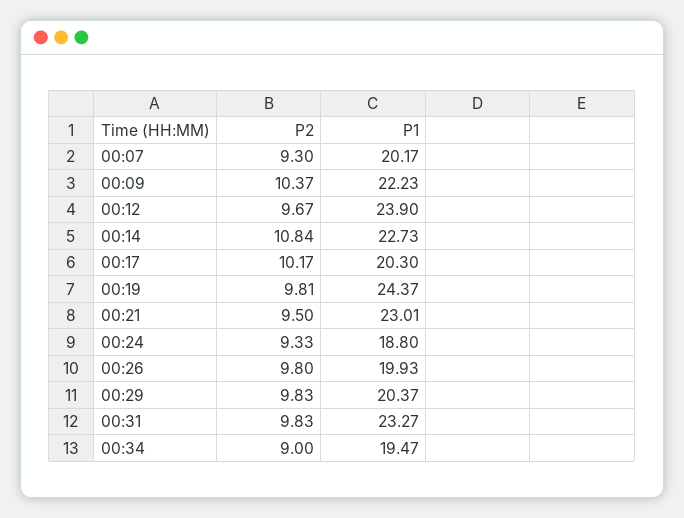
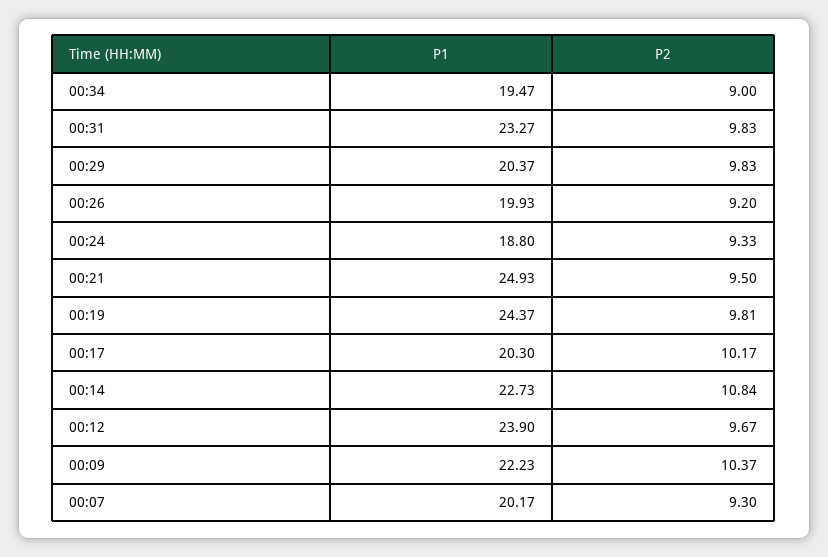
P1, 00:21: 23.01 -> 24.93
P2, 00:26: 9.8 -> 9.2

